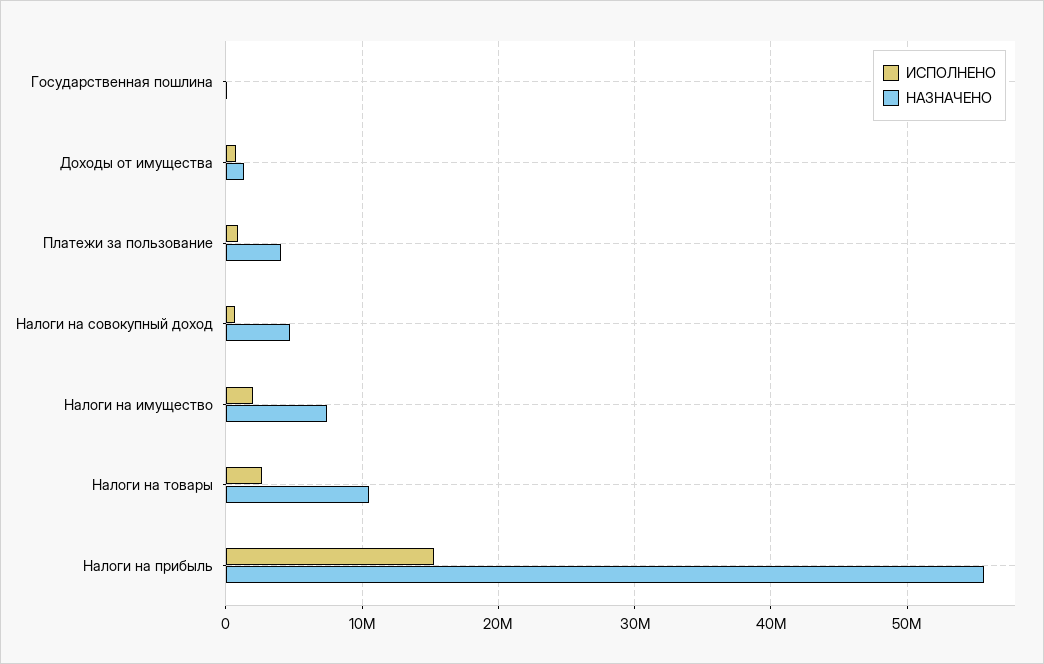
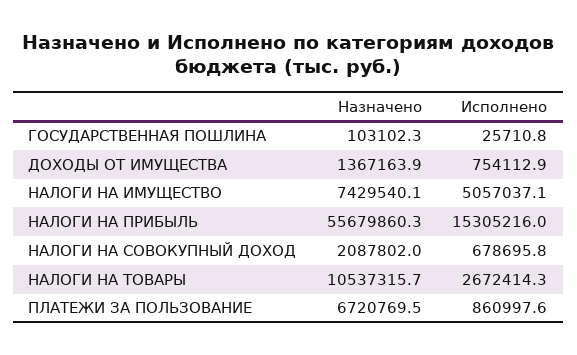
НАЗНАЧЕНО, Платежи за пользование: 4000000 -> 6720769.5
НАЗНАЧЕНО, Налоги на совокупный доход: 5000000 -> 2087802
ИСПОЛНЕНО, Налоги на имущество: 2000000 -> 5057037.1

